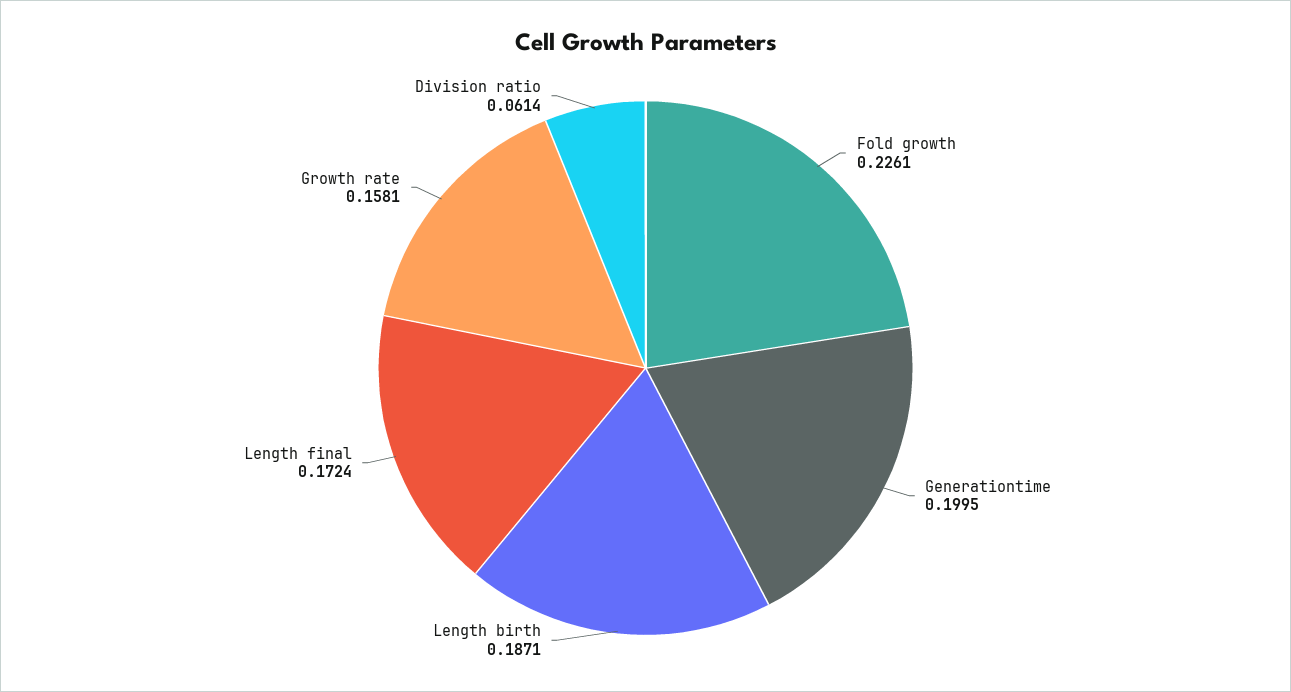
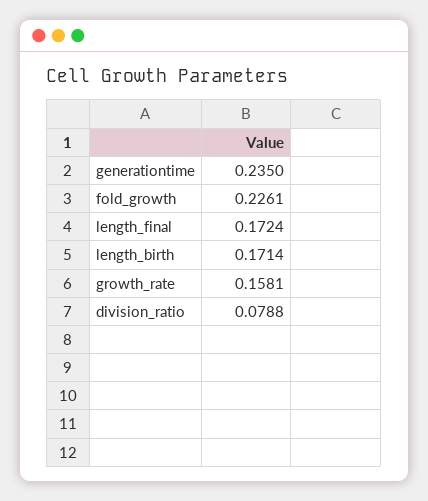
Generationtime: 0.1995 -> 0.235
Length birth: 0.1871 -> 0.1714
Division ratio: 0.0614 -> 0.0788

